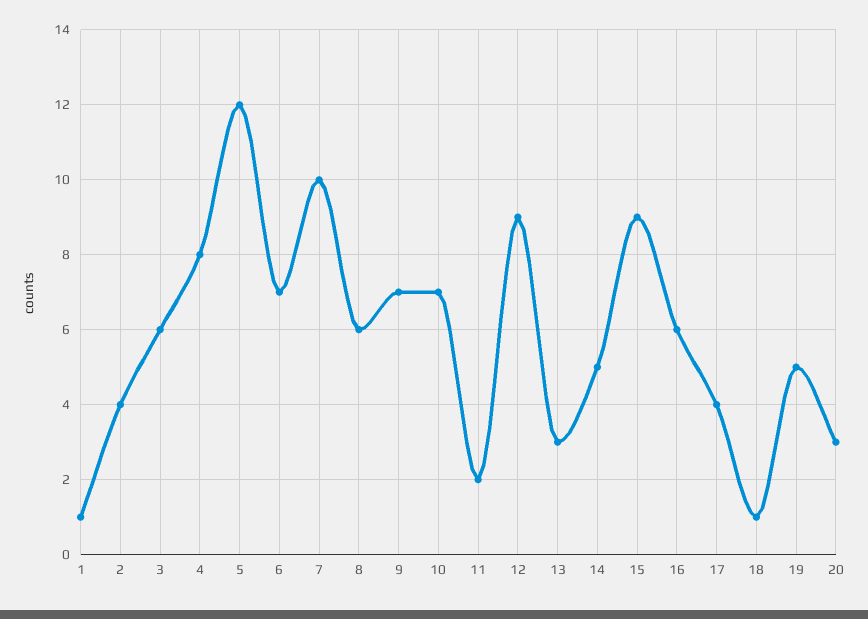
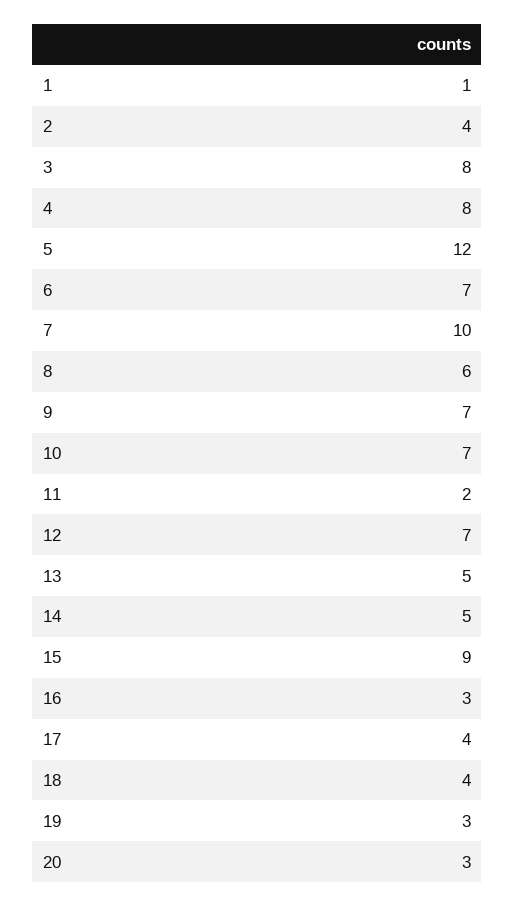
3: 6 -> 8
12: 9 -> 7
13: 3 -> 5
16: 6 -> 3
18: 1 -> 4
19: 5 -> 3

